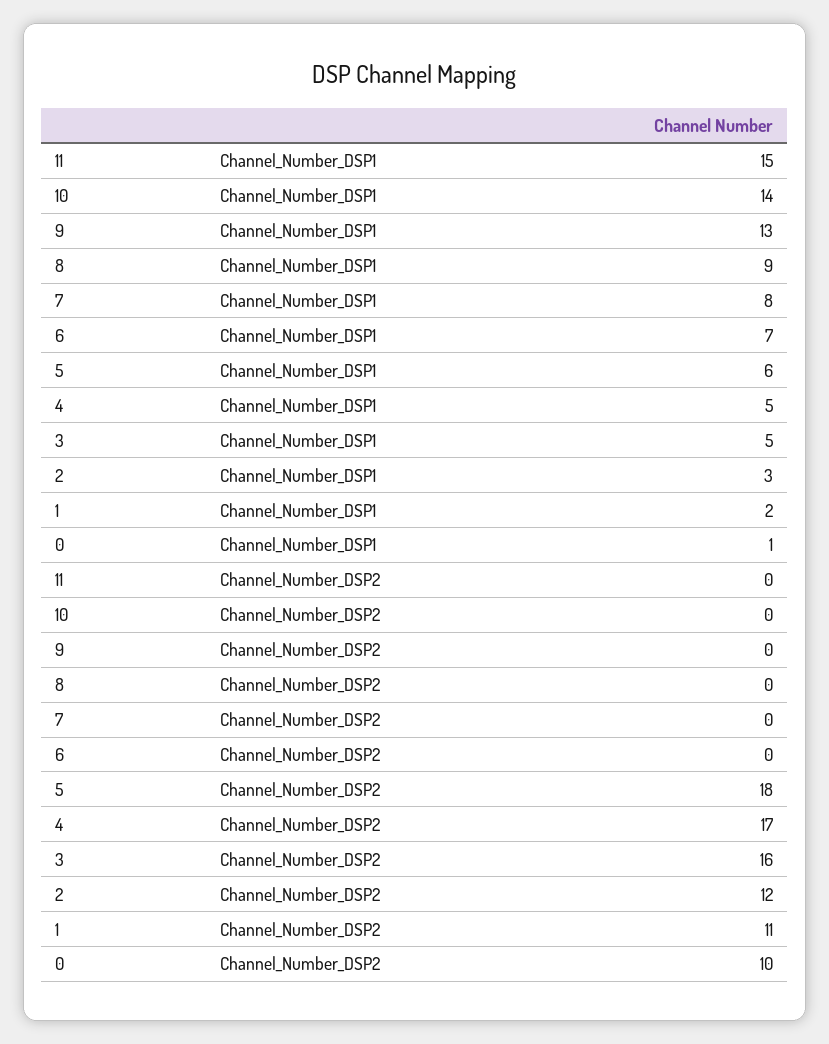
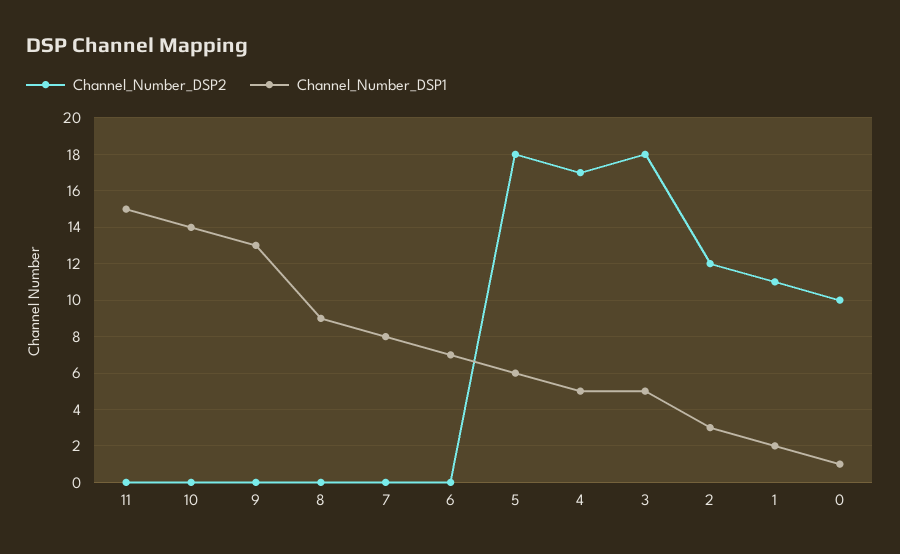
Channel_Number_DSP2, 3: 16 -> 18

